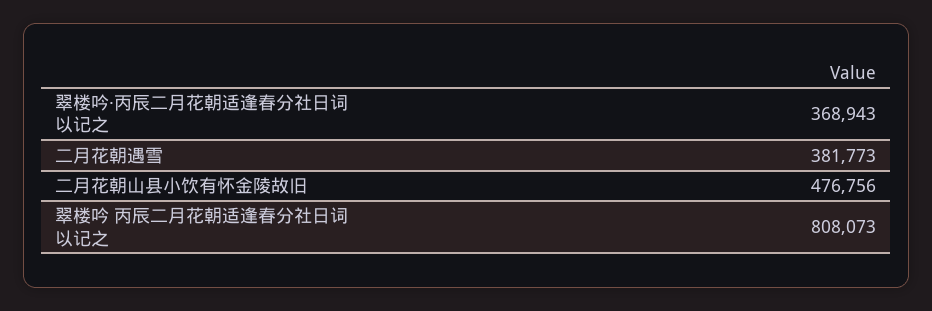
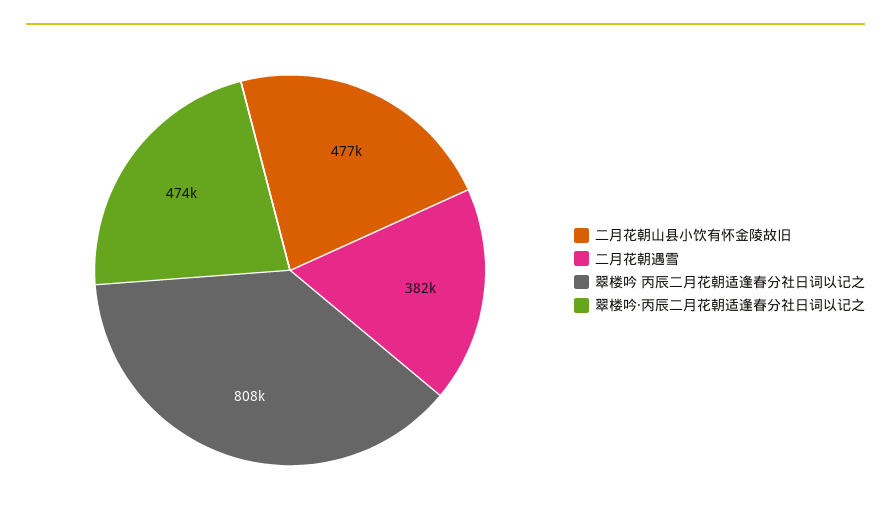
翠楼吟·丙辰二月花朝适逢春分社日词以记之: 368943 -> 474000

